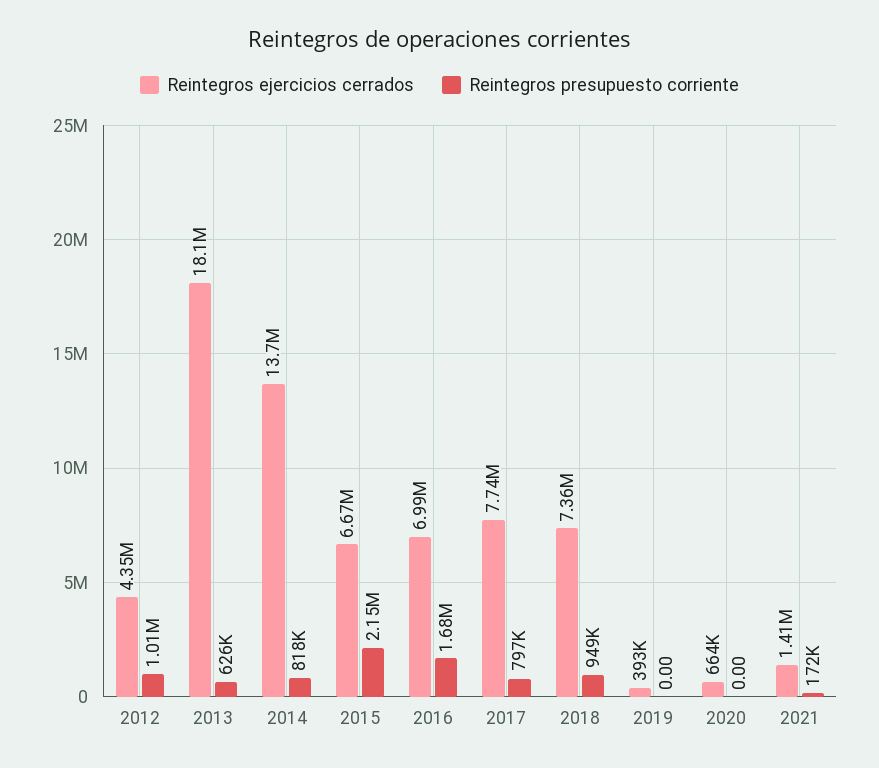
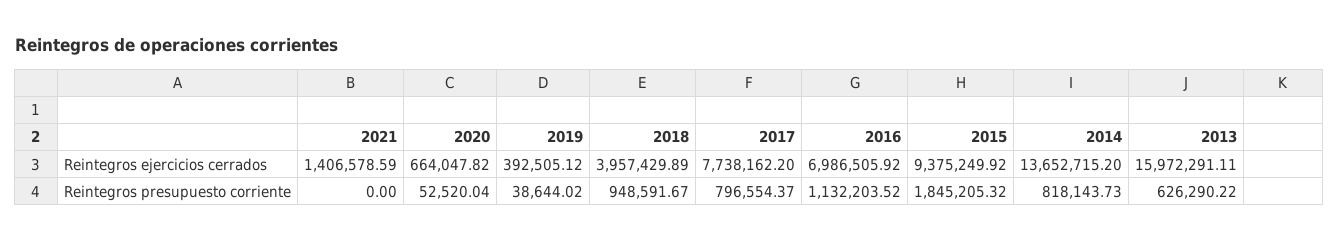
Reintegros ejercicios cerrados, 2012: 4350000 -> none
Reintegros presupuesto corriente, 2012: 1010000 -> none
Reintegros ejercicios cerrados, 2013: 18100000 -> 15972291.11
Reintegros ejercicios cerrados, 2015: 6670000 -> 9375249.92
Reintegros presupuesto corriente, 2015: 2150000 -> 1845205.32
Reintegros presupuesto corriente, 2016: 1680000 -> 1132203.52
Reintegros ejercicios cerrados, 2018: 7360000 -> 3957429.89
Reintegros presupuesto corriente, 2019: 0 -> 38644.02
Reintegros presupuesto corriente, 2020: 0 -> 52520.04
Reintegros presupuesto corriente, 2021: 172000 -> 0

